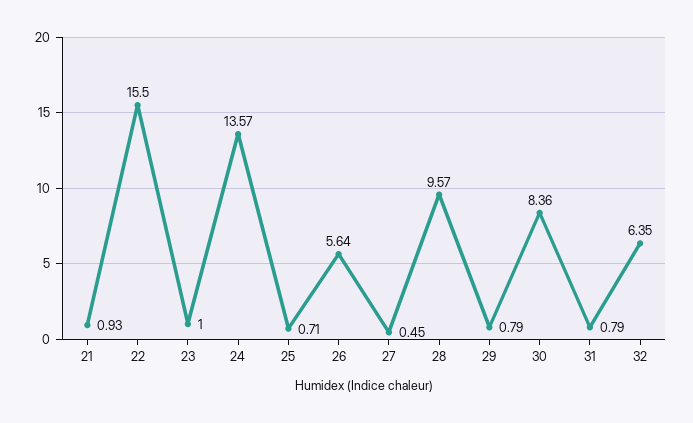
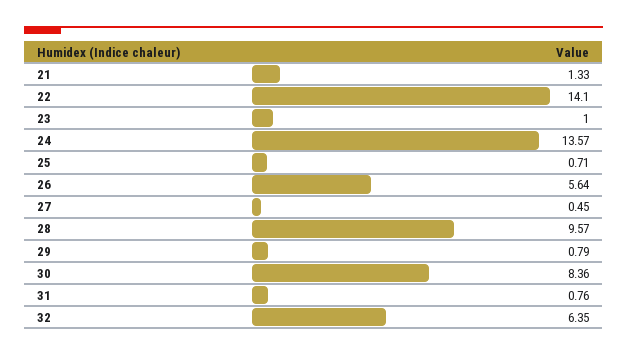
21: 0.93 -> 1.33
22: 15.5 -> 14.1
31: 0.79 -> 0.76

